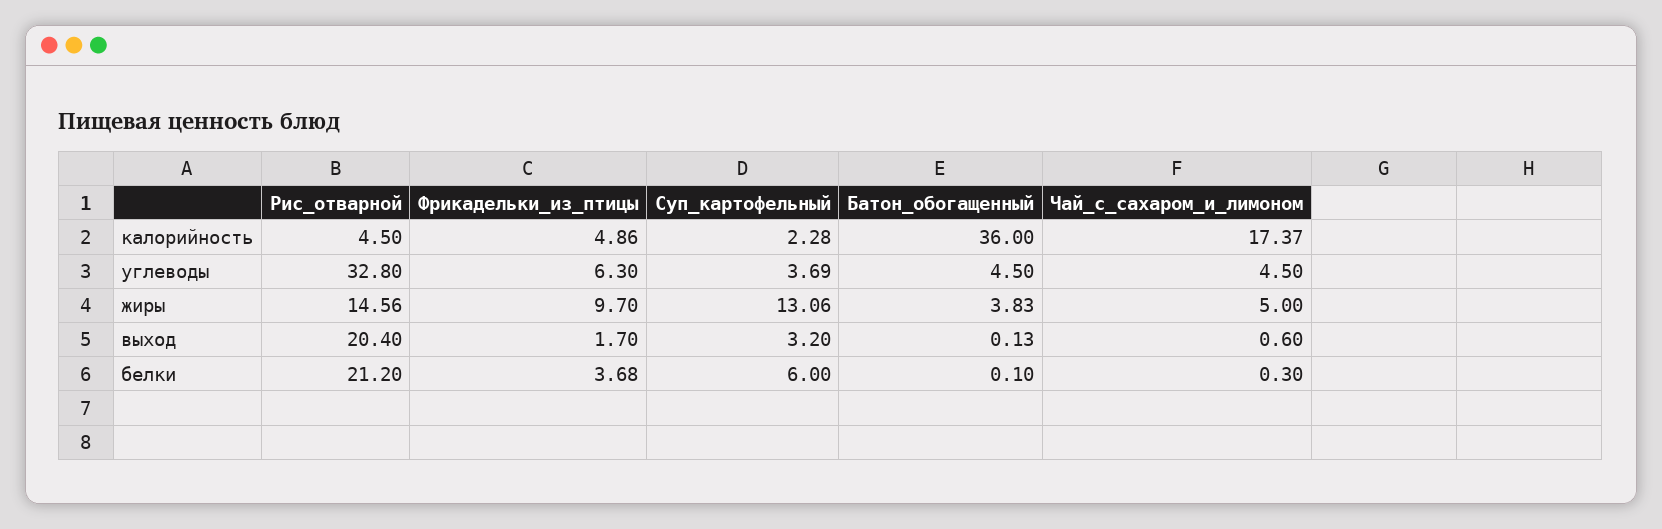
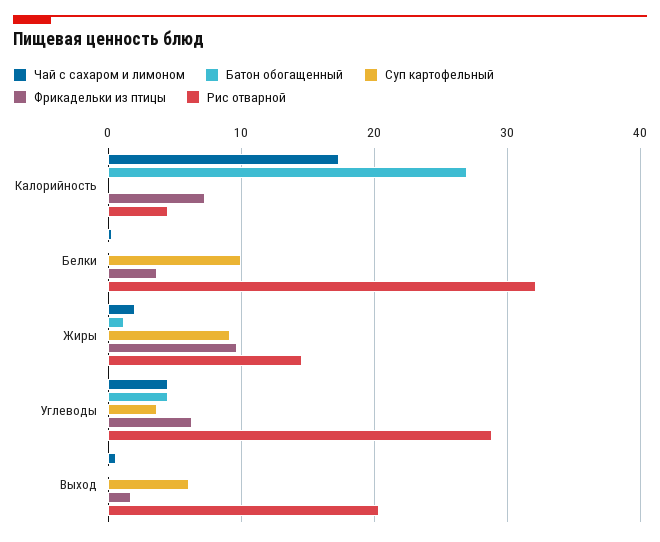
Фрикадельки_из_птицы, калорийность: 4.86 -> 7
Суп_картофельный, калорийность: 2.28 -> 0
Батон_обогащенный, калорийность: 36 -> 27
Рис_отварной, углеводы: 32.8 -> 29
Суп_картофельный, жиры: 13.06 -> 9
Батон_обогащенный, жиры: 3.83 -> 1
Чай_с_сахаром_и_лимоном, жиры: 5 -> 2
Суп_картофельный, выход: 3.2 -> 6
Рис_отварной, белки: 21.2 -> 32
Суп_картофельный, белки: 6 -> 10

